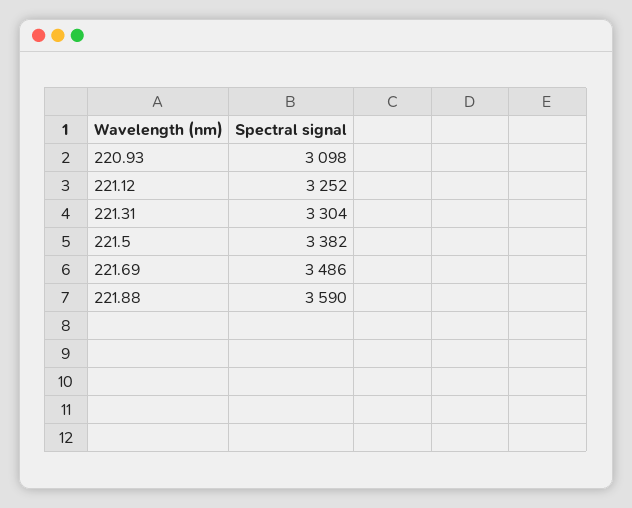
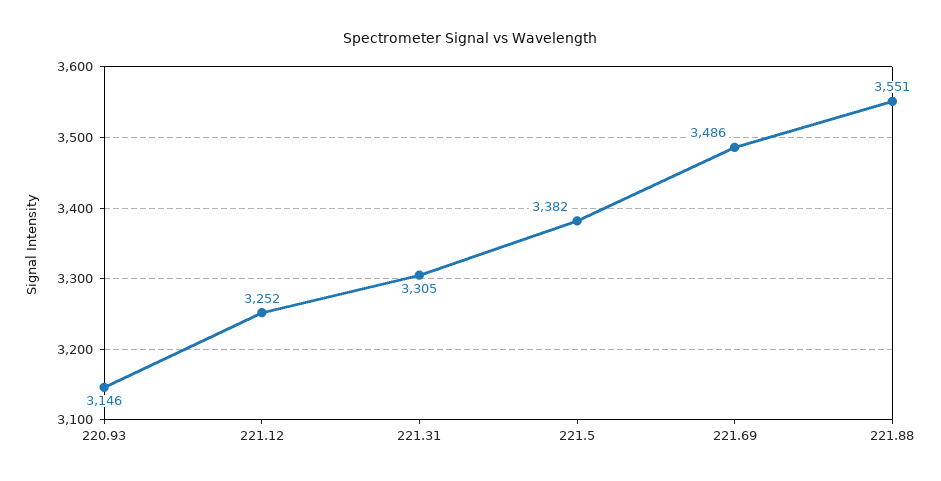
220.93: 3098 -> 3146
221.31: 3304 -> 3305
221.88: 3590 -> 3551

